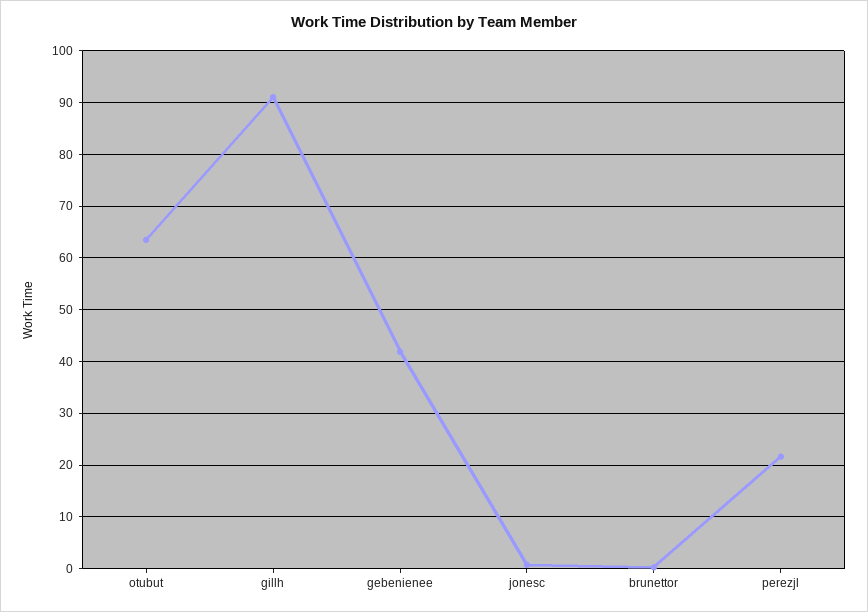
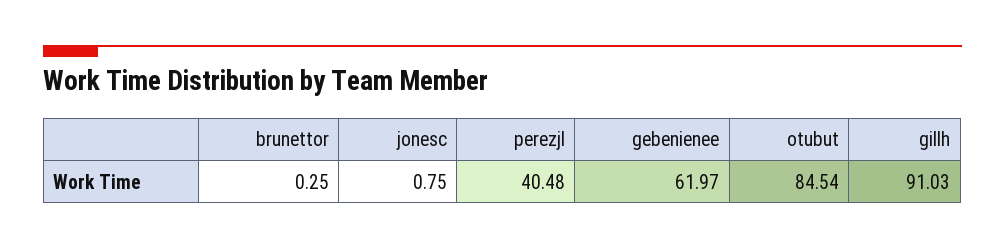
otubut: 64 -> 84.54
gebenienee: 42 -> 61.97
perezjl: 22 -> 40.48

